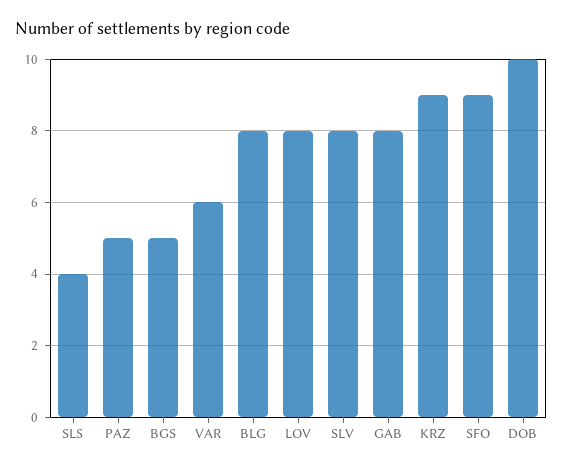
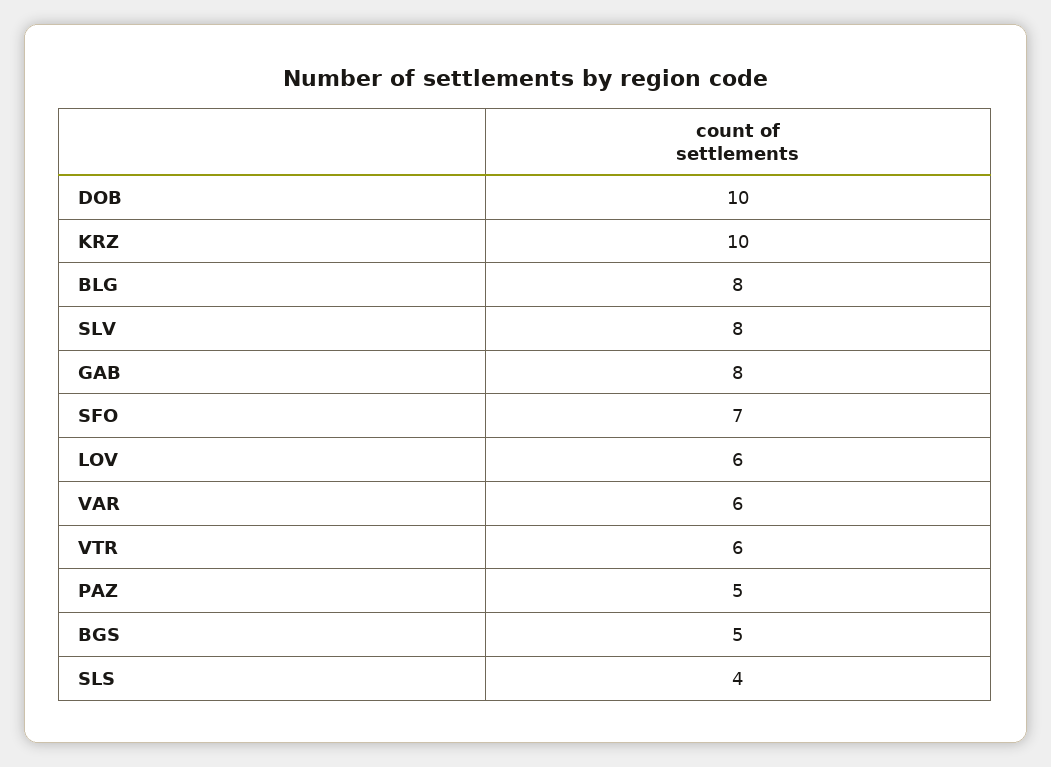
LOV: 8 -> 6
KRZ: 9 -> 10
SFO: 9 -> 7
VTR: none -> 6

